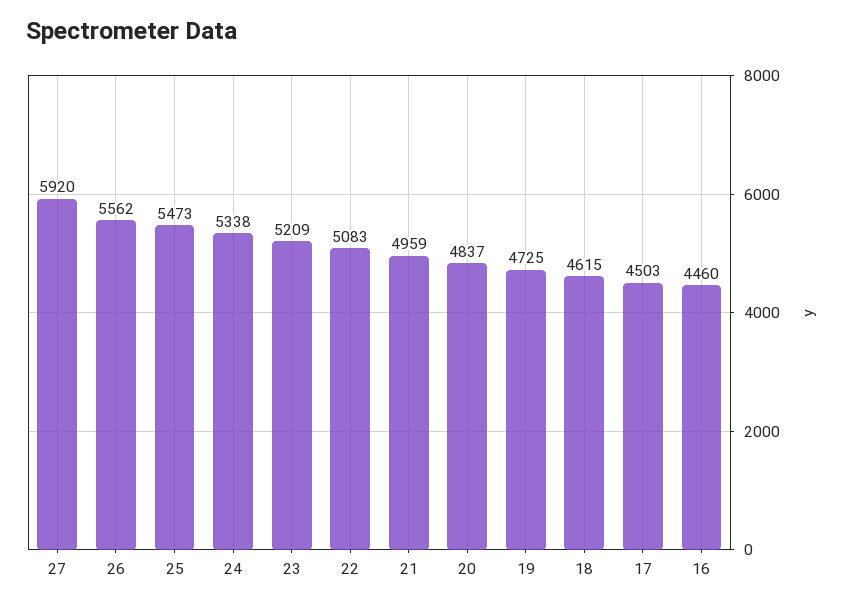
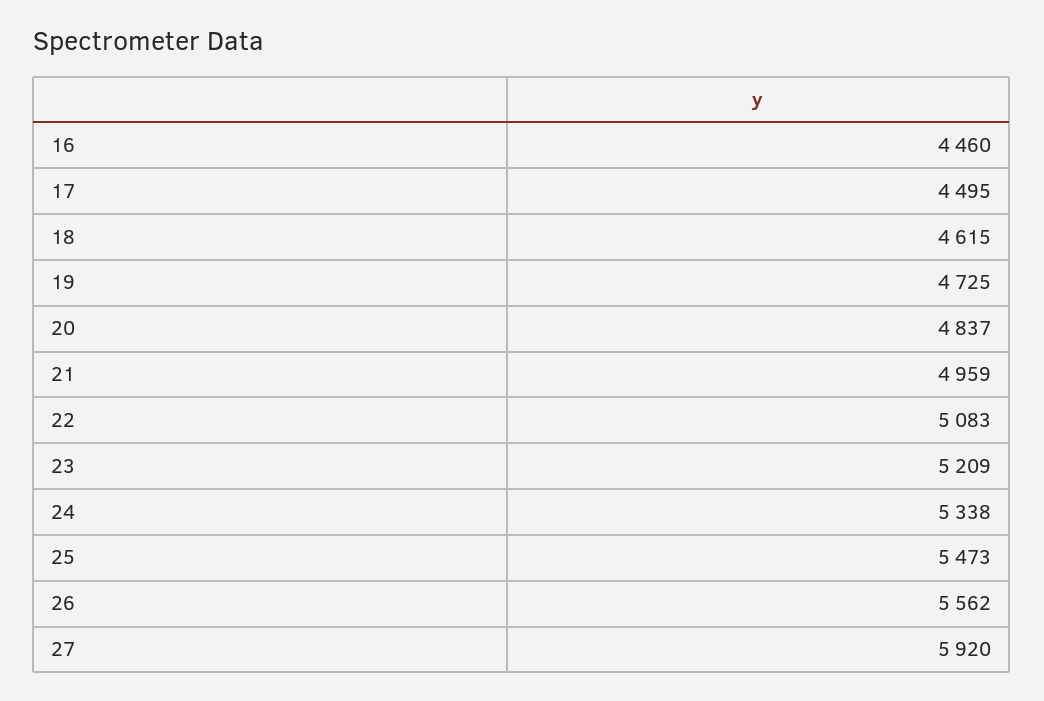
17: 4503 -> 4495

